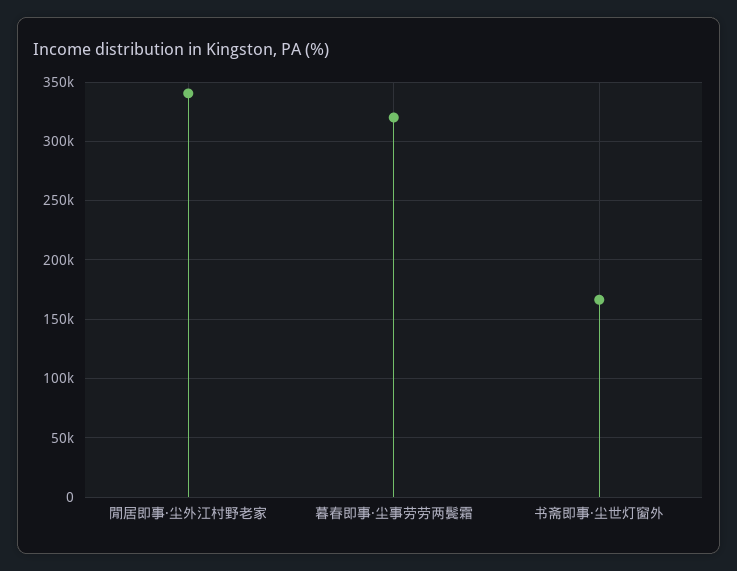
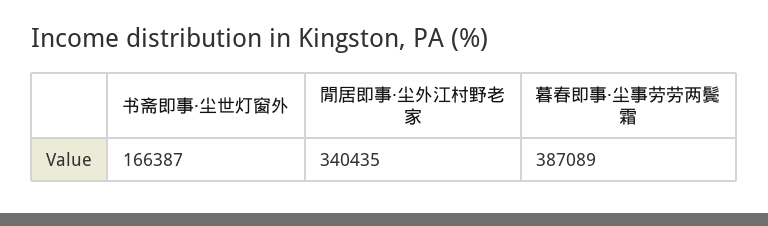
暮春即事·尘事劳劳两鬓霜: 320000 -> 387089

